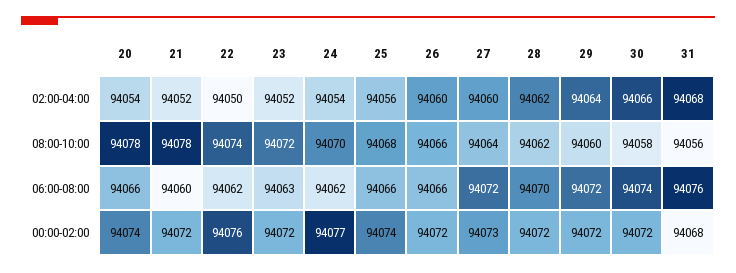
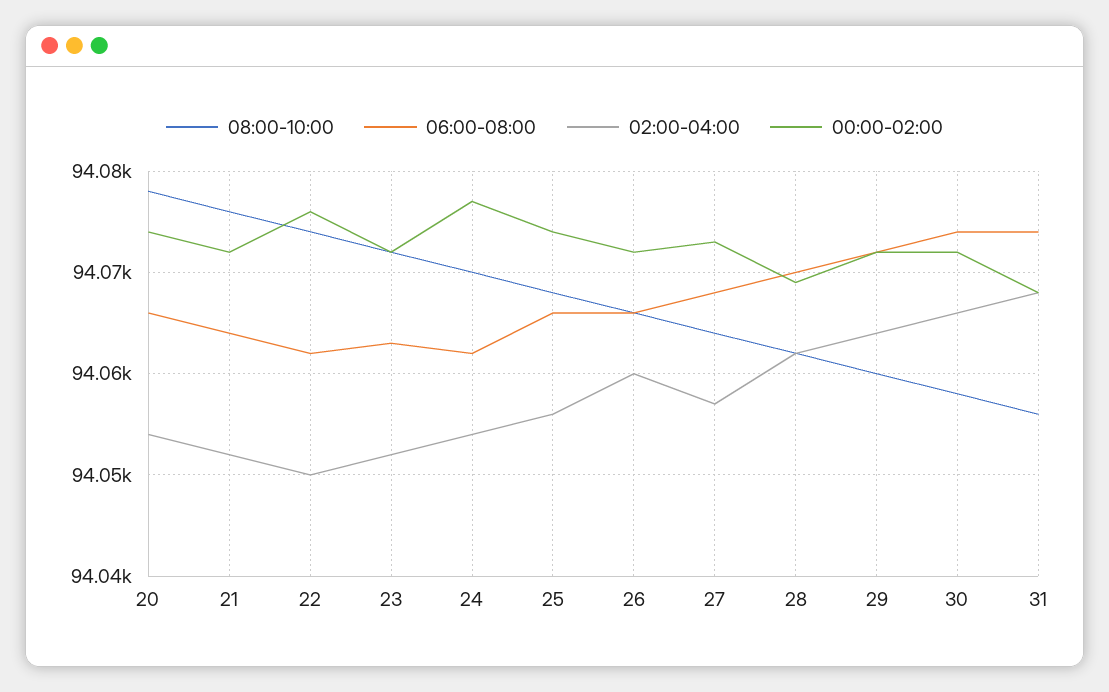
02:00-04:00, 27: 94060 -> 94057
08:00-10:00, 21: 94078 -> 94076
06:00-08:00, 21: 94060 -> 94064
06:00-08:00, 27: 94072 -> 94068
06:00-08:00, 31: 94076 -> 94074
00:00-02:00, 28: 94072 -> 94069

